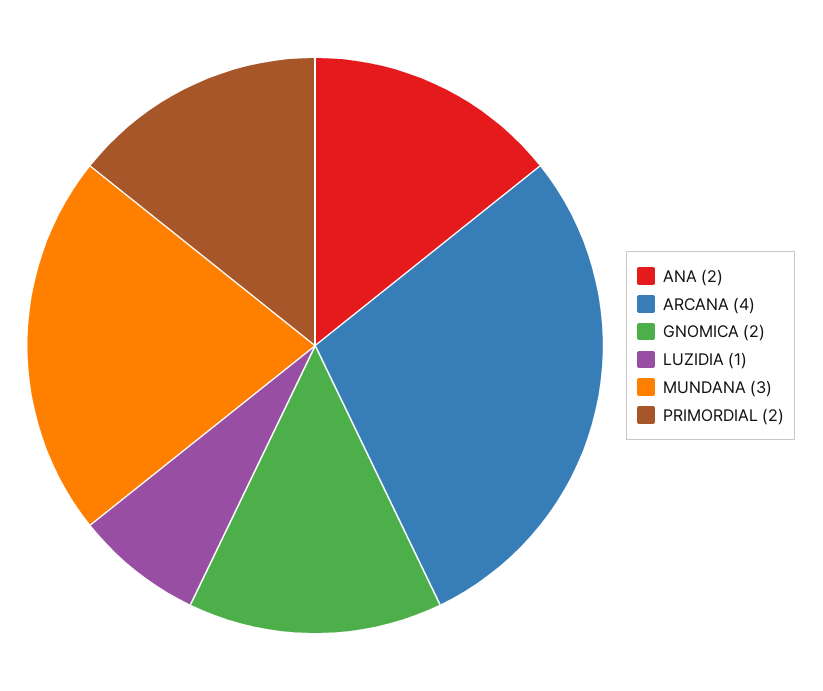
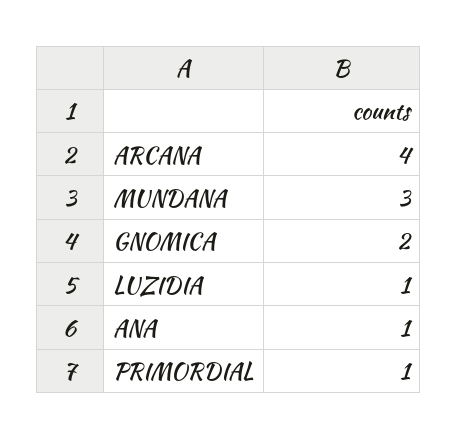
ANA: 2 -> 1
PRIMORDIAL: 2 -> 1

